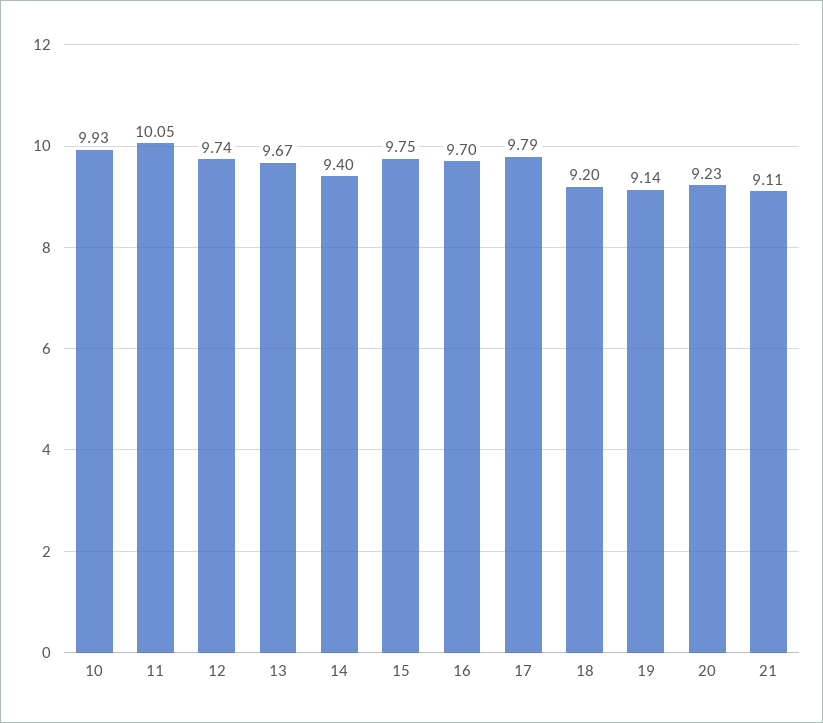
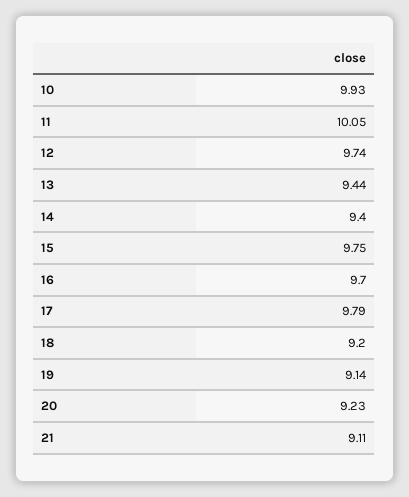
13: 9.67 -> 9.44

